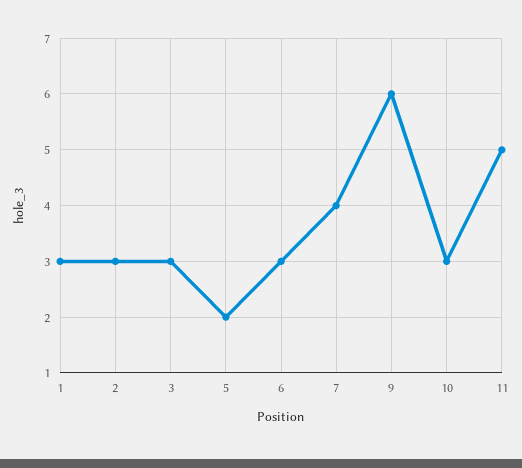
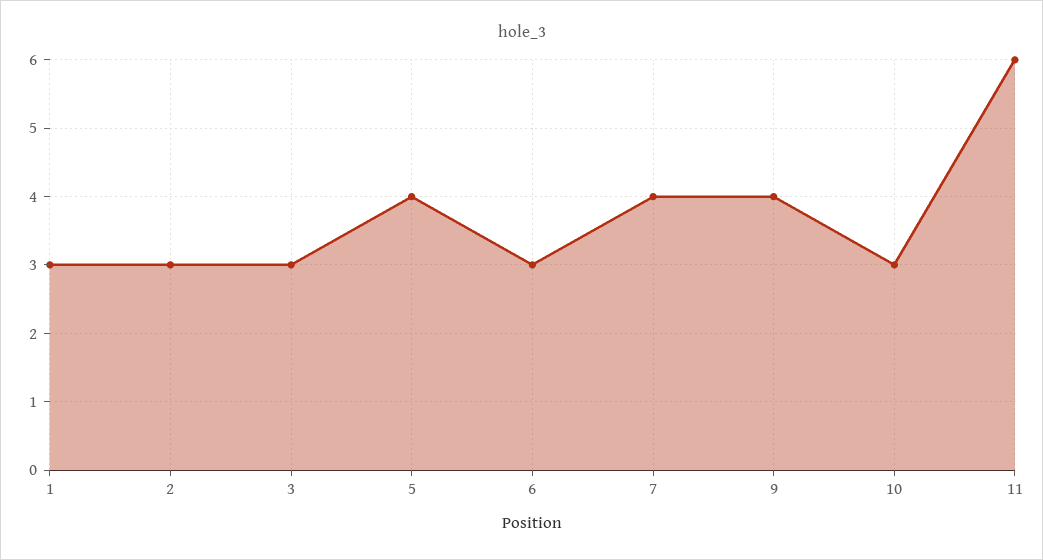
5: 2 -> 4
9: 6 -> 4
11: 5 -> 6

